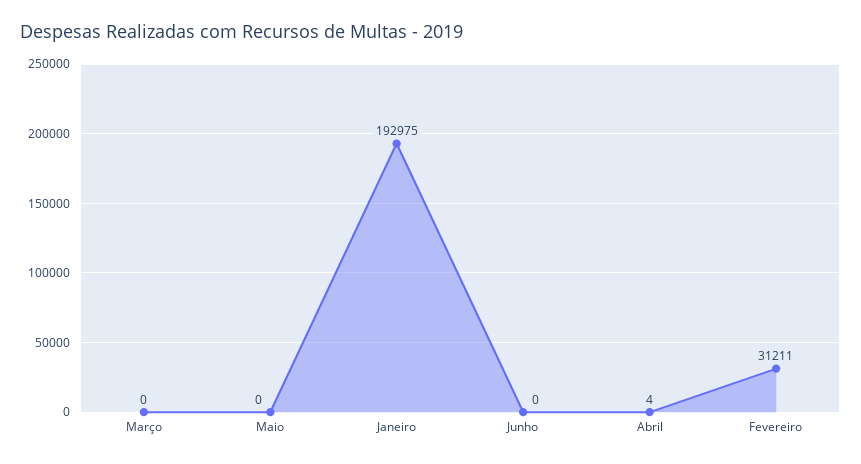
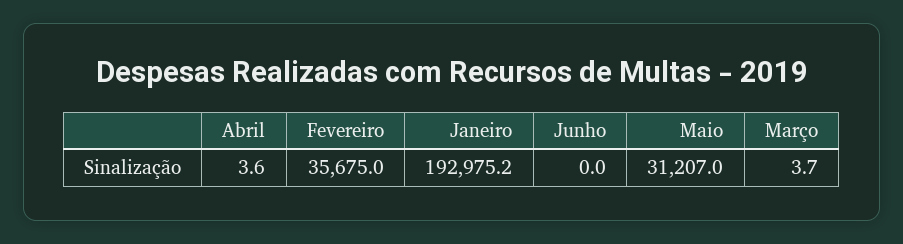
Março: 0 -> 3.7
Maio: 0 -> 31207
Fevereiro: 31211 -> 35675

